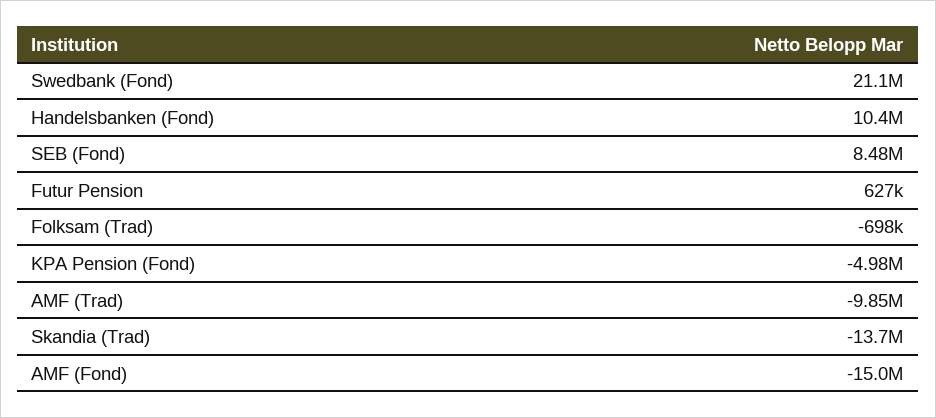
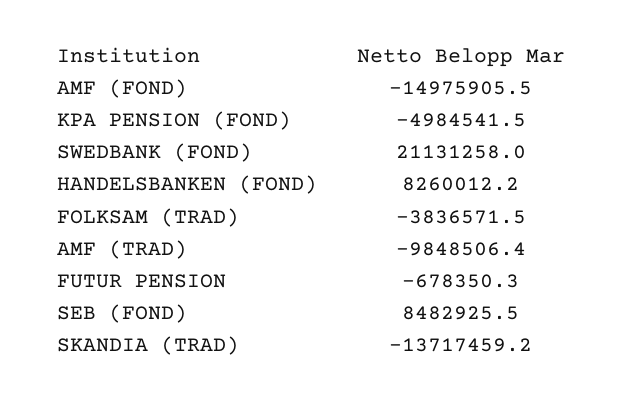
Handelsbanken (Fond): 10400000 -> 8260012.2
Futur Pension: 627000 -> -678350.3
Folksam (Trad): -698000 -> -3836571.5

